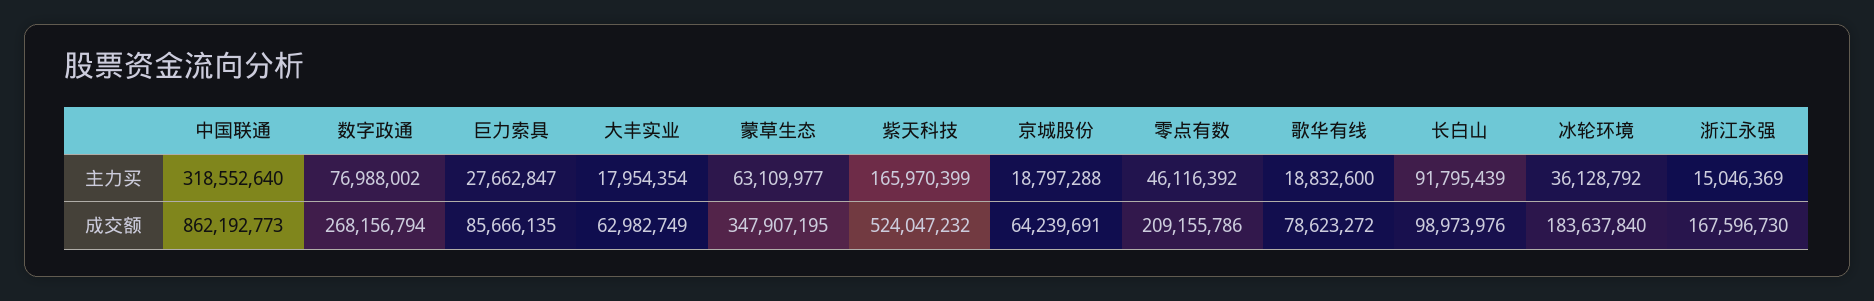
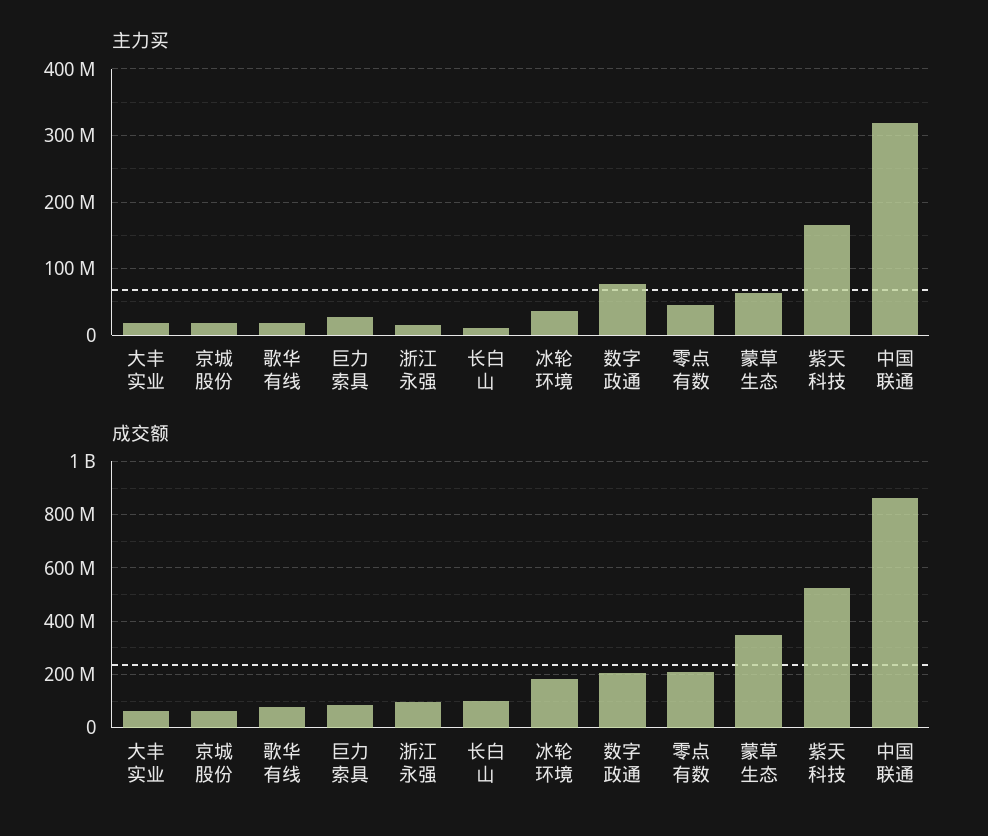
主力买, 长白山: 91795439 -> 10000000
成交额, 数字政通: 268156794 -> 200000000
成交额, 浙江永强: 167596730 -> 100000000

